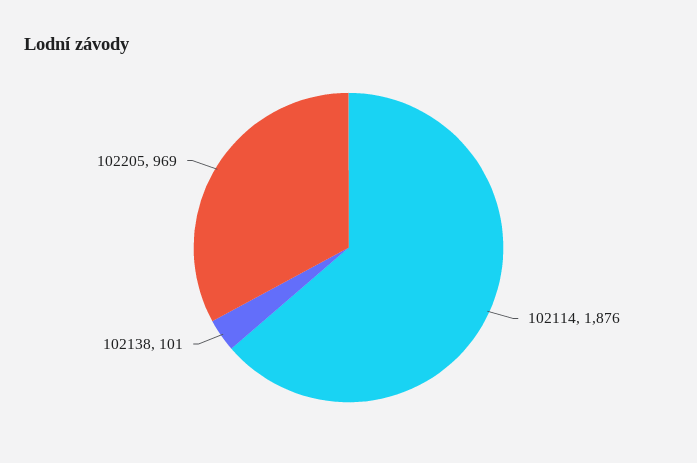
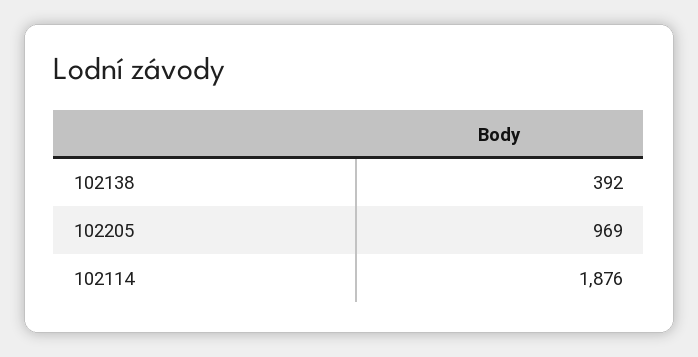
102138: 101 -> 392

